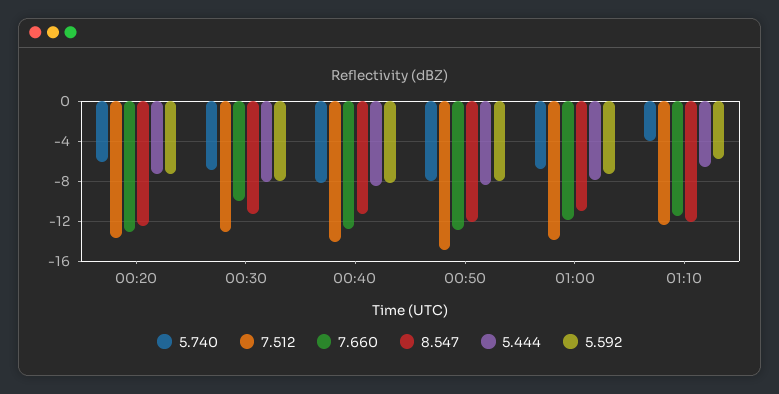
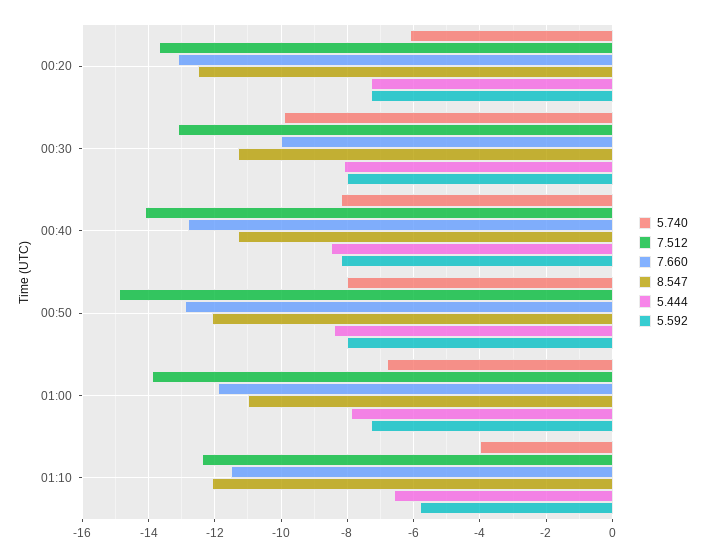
5.740, 00:30: -7 -> -10

